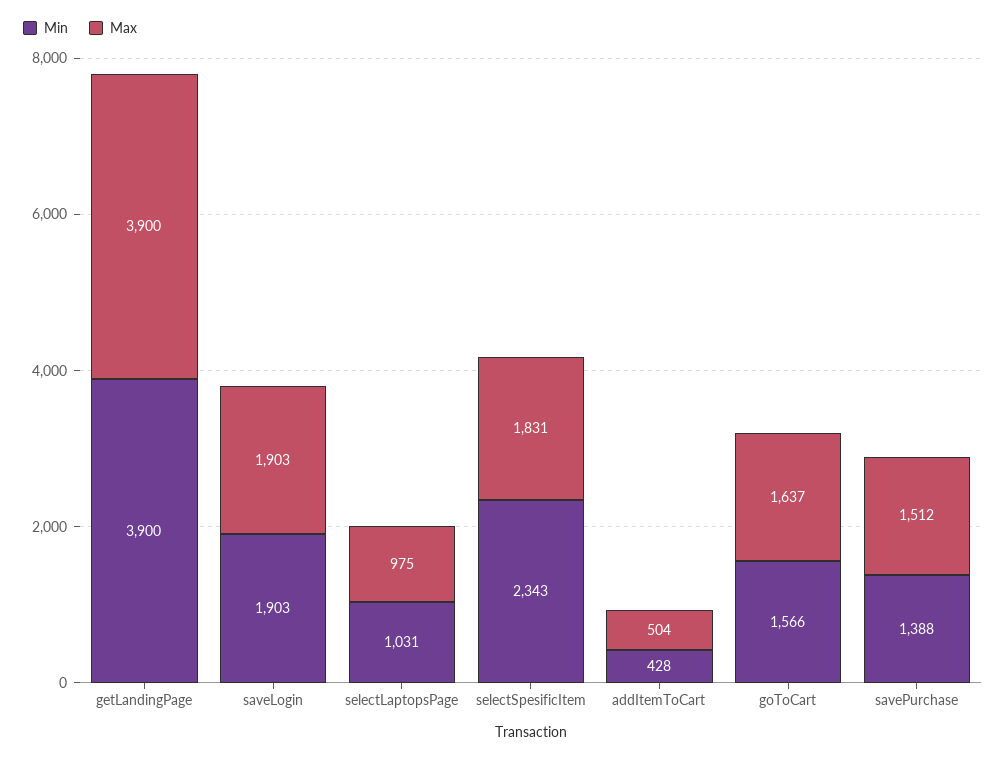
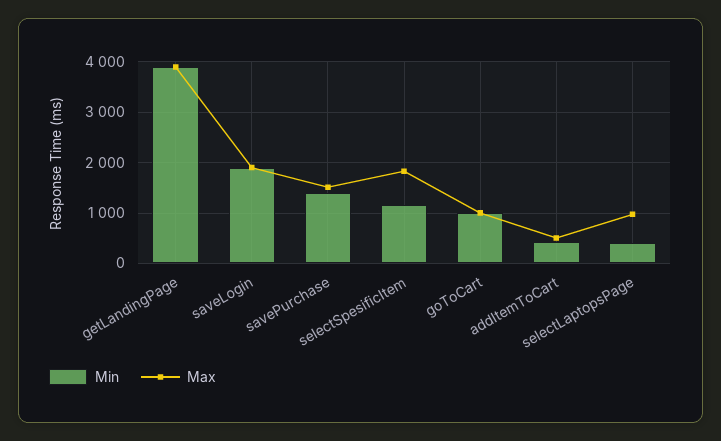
Min, selectLaptopsPage: 1031 -> 400
Min, selectSpesificItem: 2343 -> 1200
Min, goToCart: 1566 -> 1000
Max, goToCart: 1637 -> 1000

